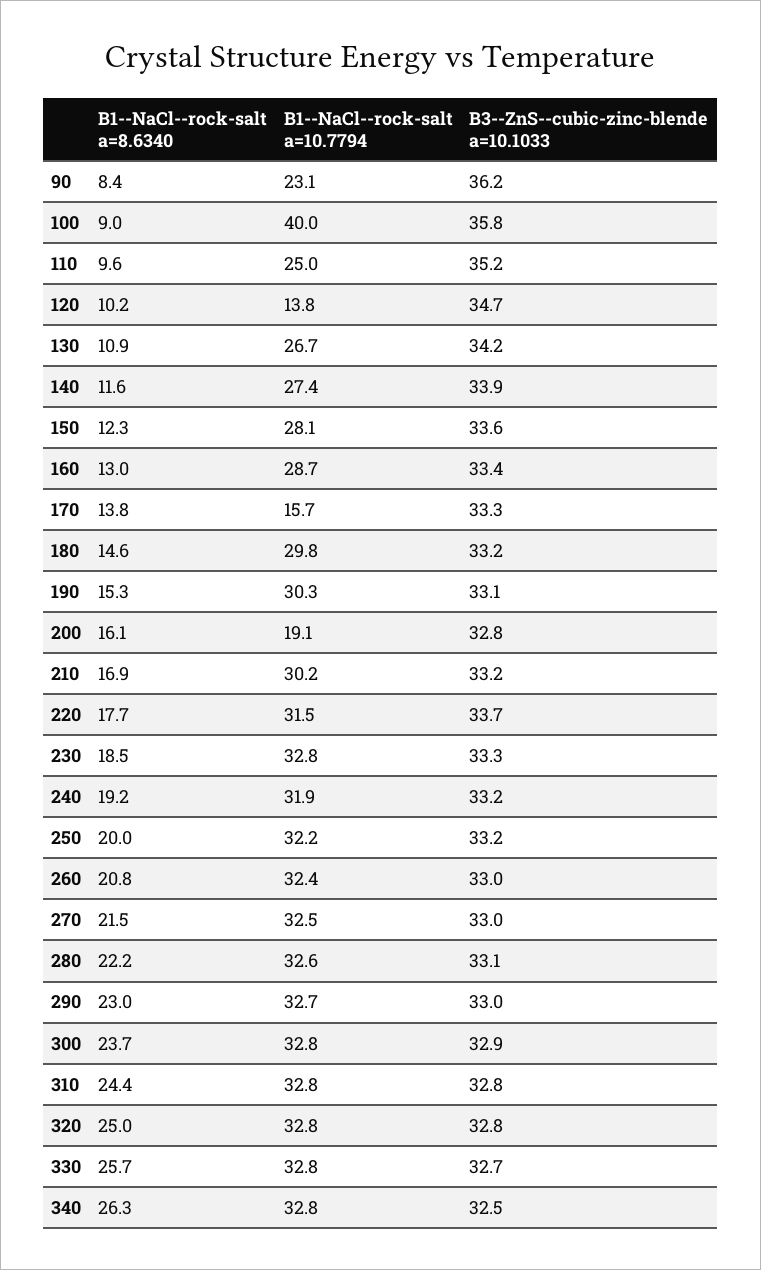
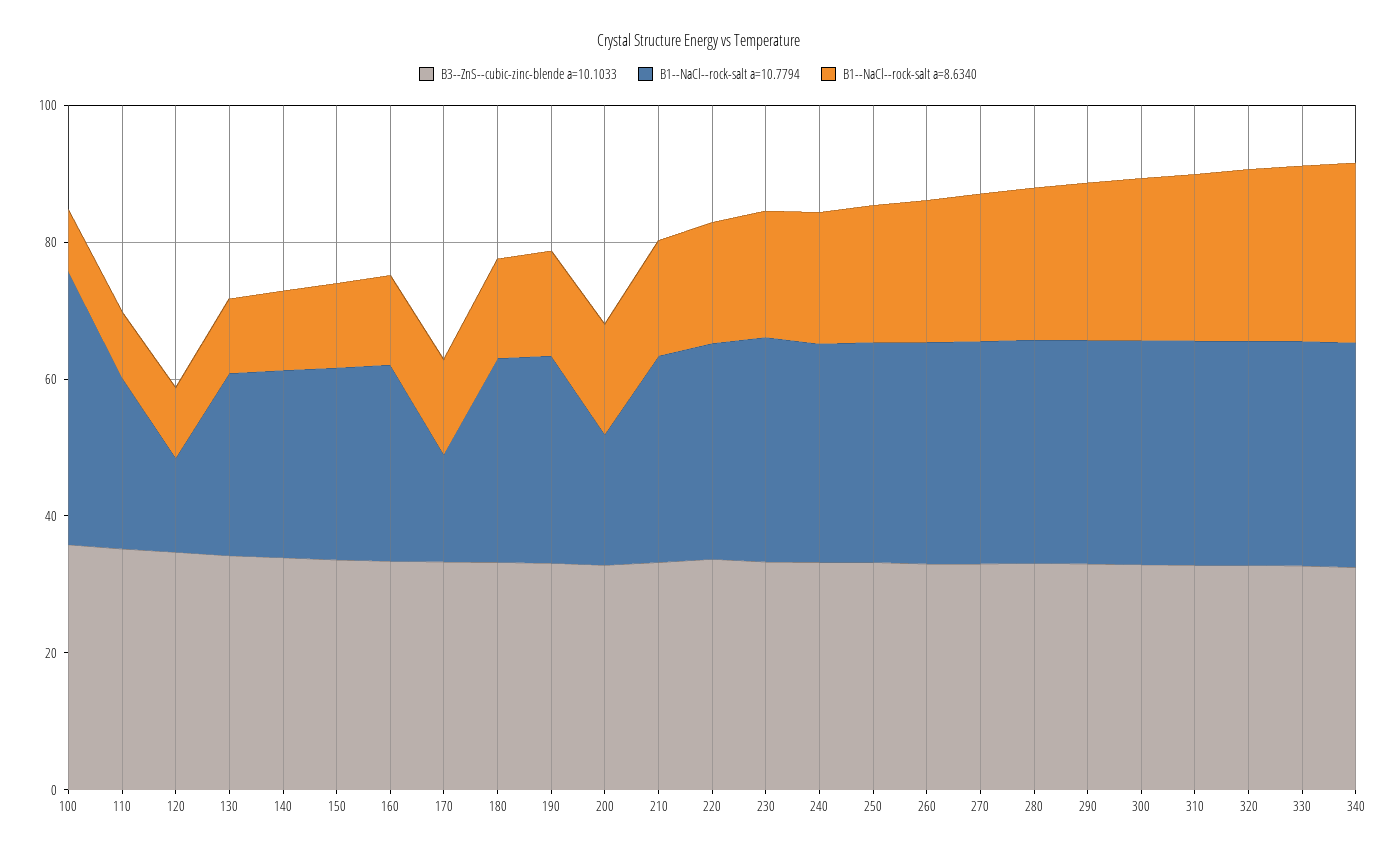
B1--NaCl--rock-salt a=8.6340, 90: 8.4 -> none
B1--NaCl--rock-salt a=10.7794, 90: 23.1 -> none
B3--ZnS--cubic-zinc-blende a=10.1033, 90: 36.2 -> none

